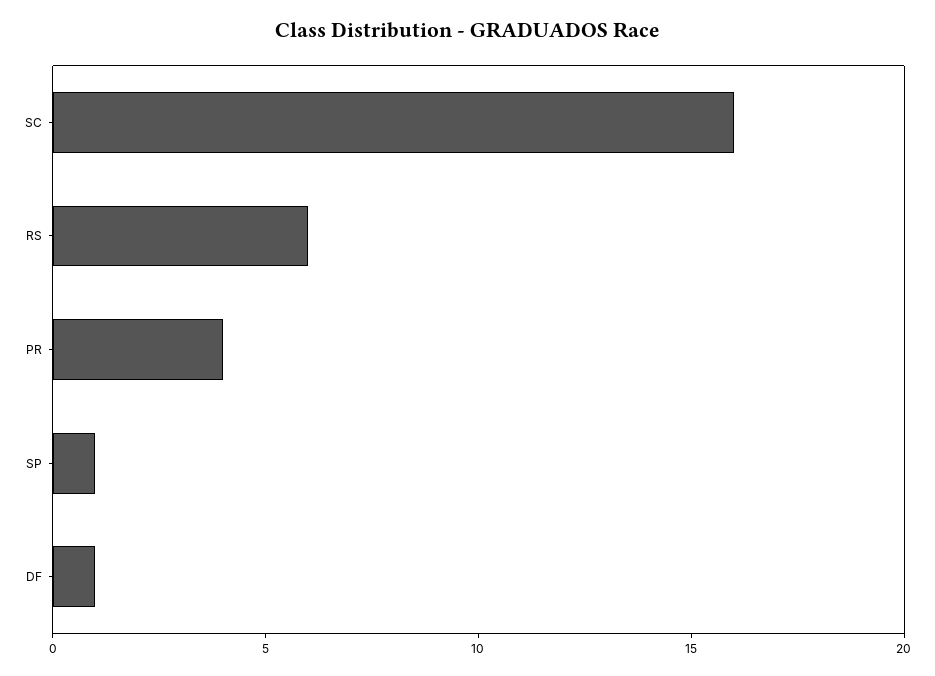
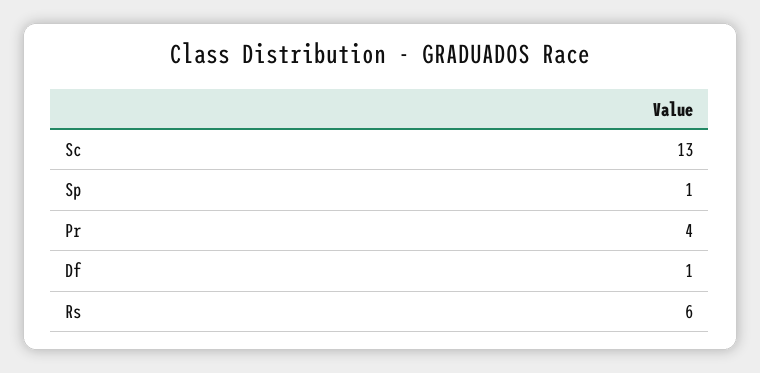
SC: 16 -> 13

